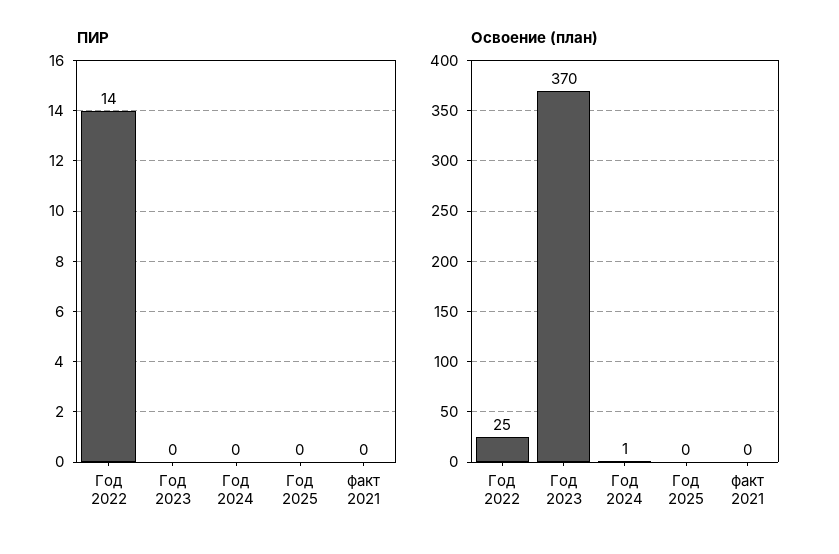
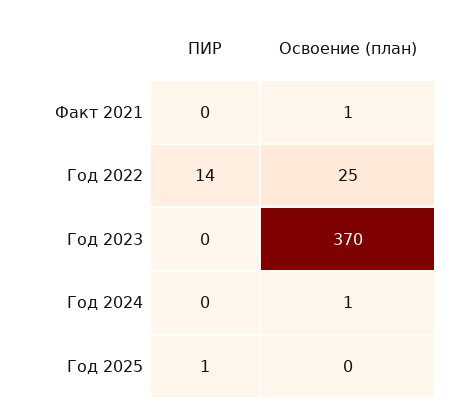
ПИР, Год 2025: 0 -> 1
Освоение (план), факт 2021: 0 -> 1

